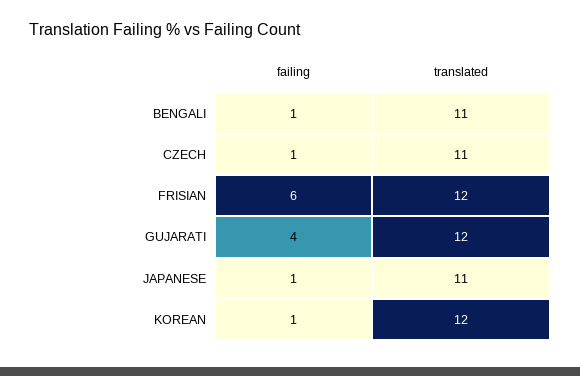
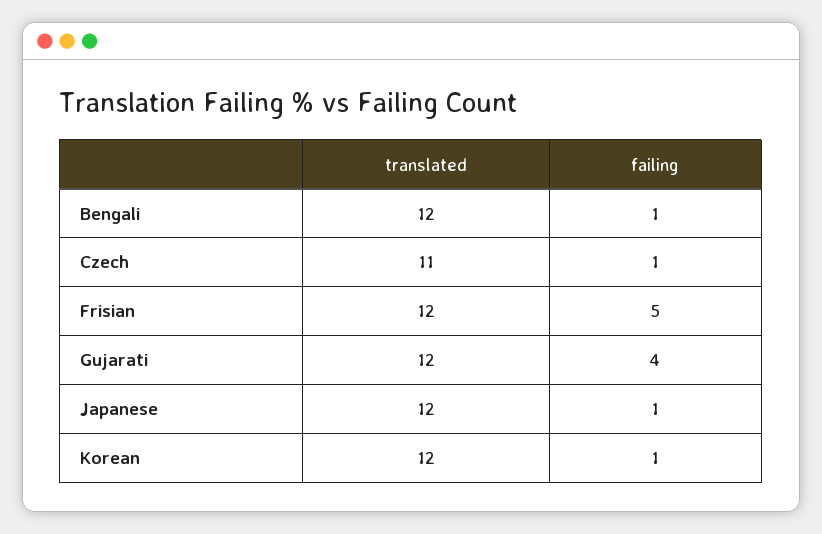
translated, BENGALI: 11 -> 12
failing, FRISIAN: 6 -> 5
translated, JAPANESE: 11 -> 12

